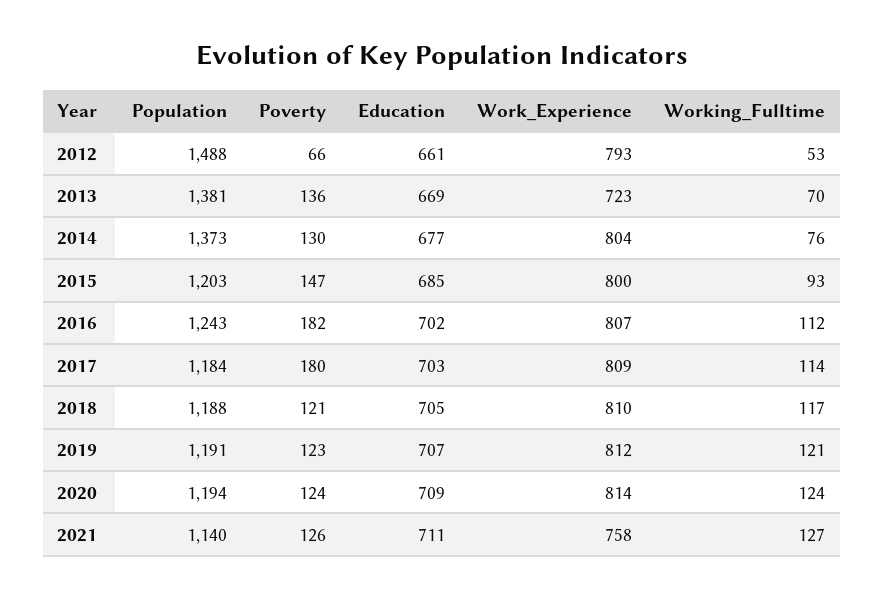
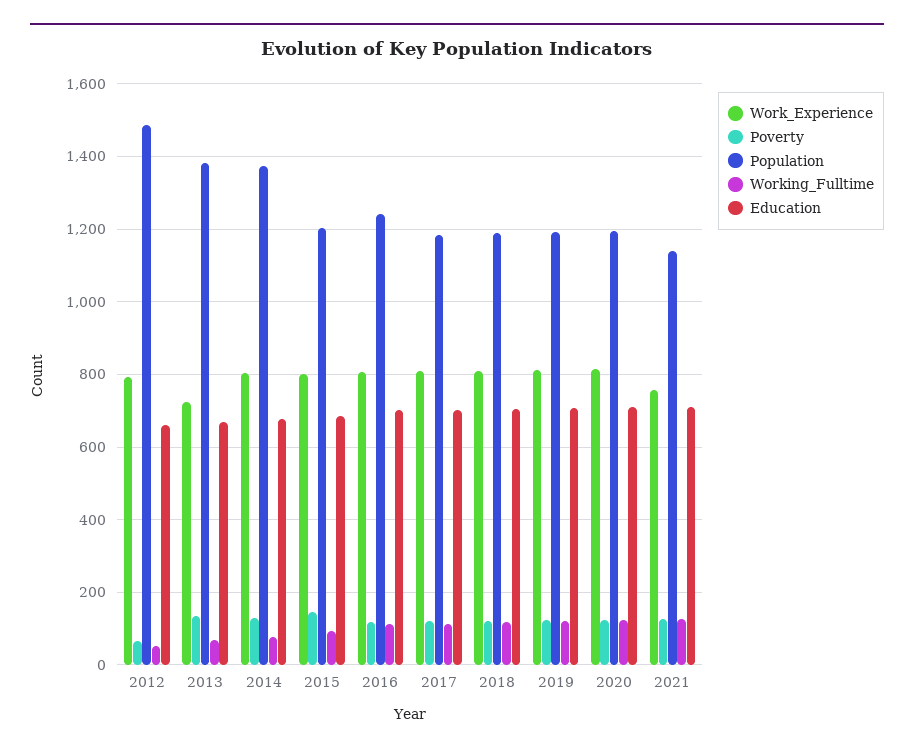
Poverty, 2016: 182 -> 120
Poverty, 2017: 180 -> 120

